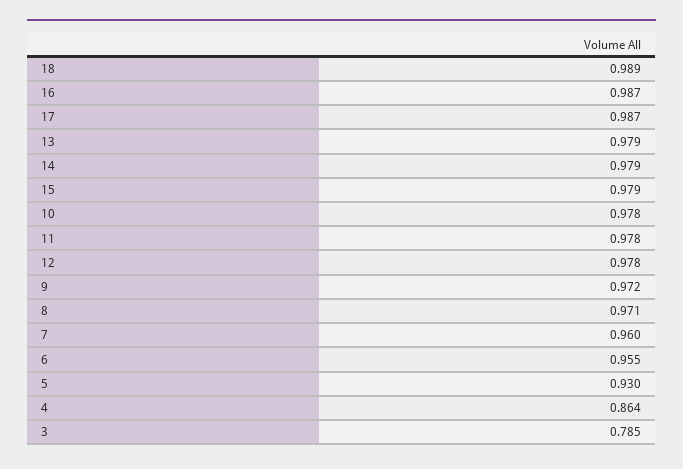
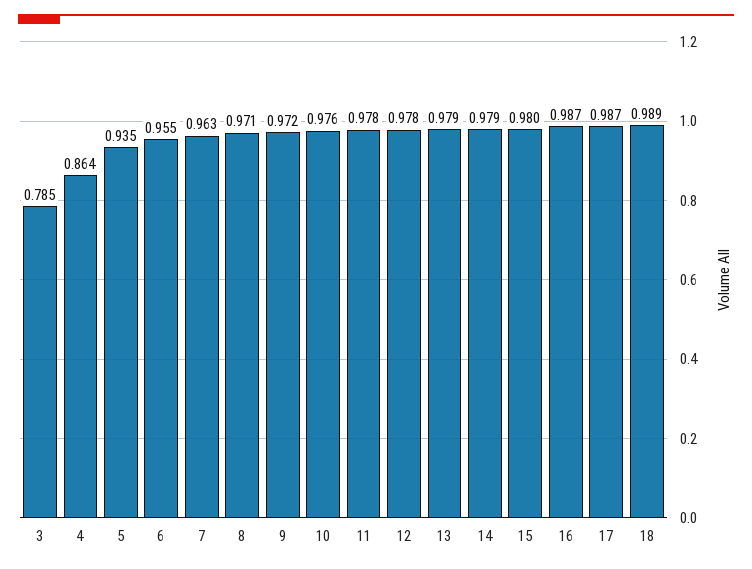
15: 0.979 -> 0.98
10: 0.978 -> 0.976
7: 0.96 -> 0.963
5: 0.93 -> 0.935

